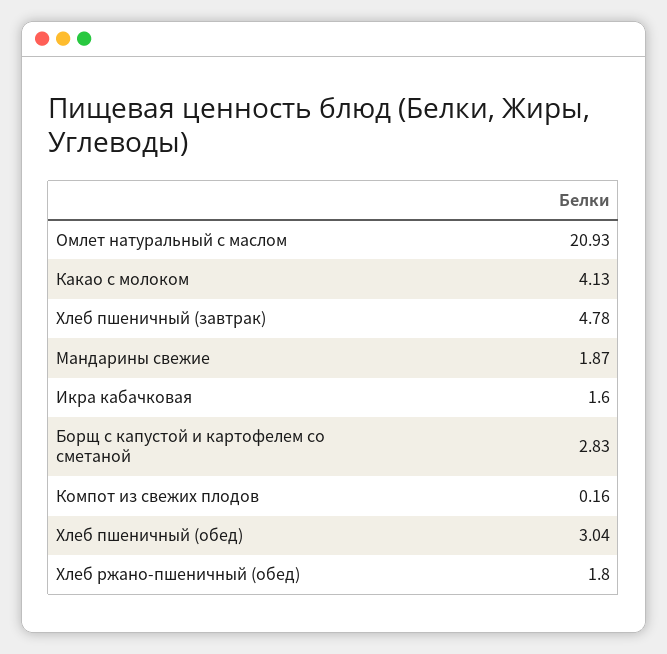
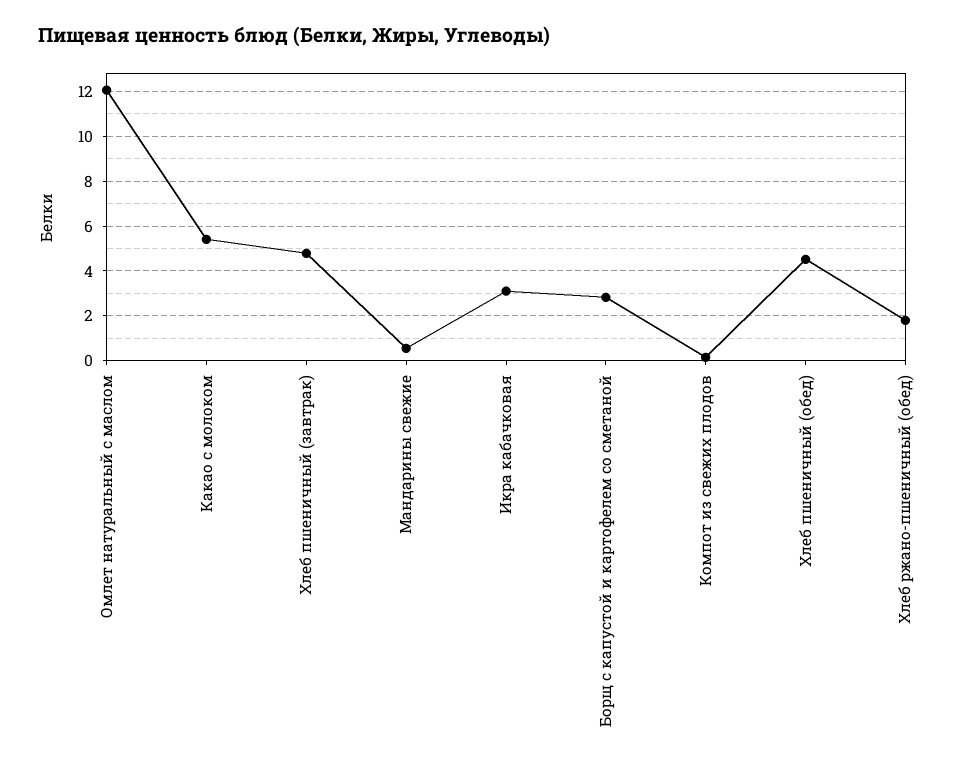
Омлет натуральный с маслом: 20.93 -> 12
Какао с молоком: 4.13 -> 5.5
Мандарины свежие: 1.87 -> 0.5
Икра кабачковая: 1.6 -> 3
Хлеб пшеничный (обед): 3.04 -> 4.5

